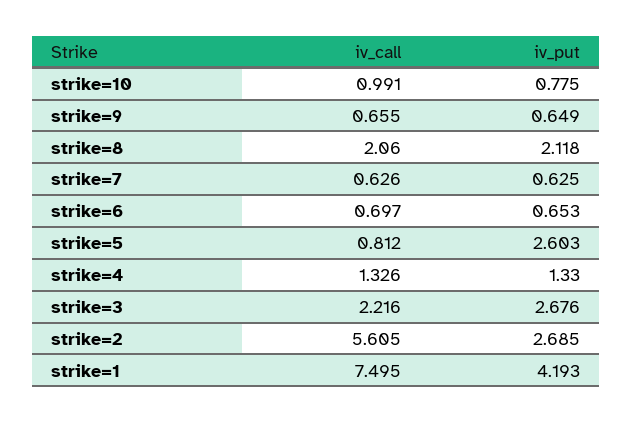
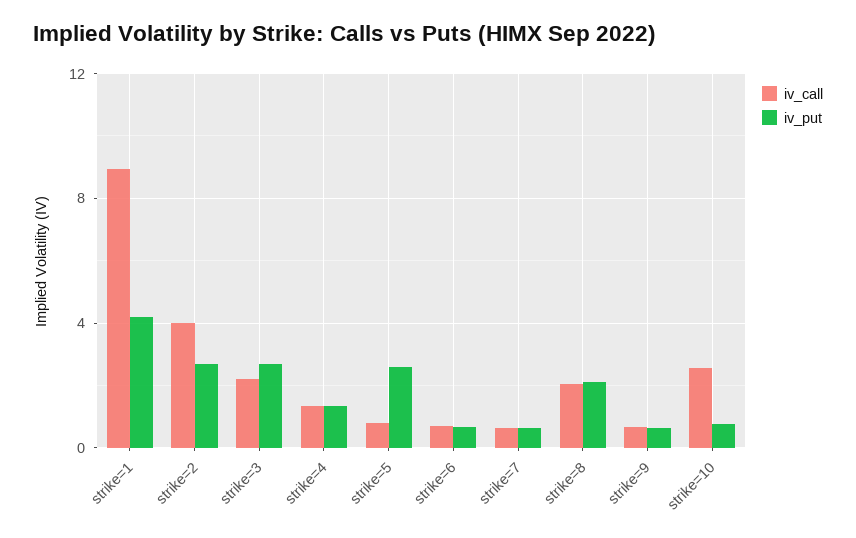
iv_call, strike=10: 0.991 -> 2.5
iv_call, strike=2: 5.605 -> 4
iv_call, strike=1: 7.495 -> 9

